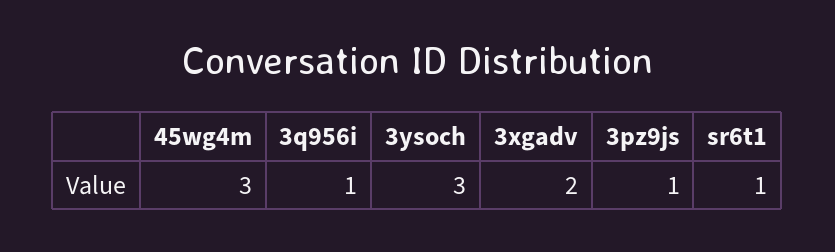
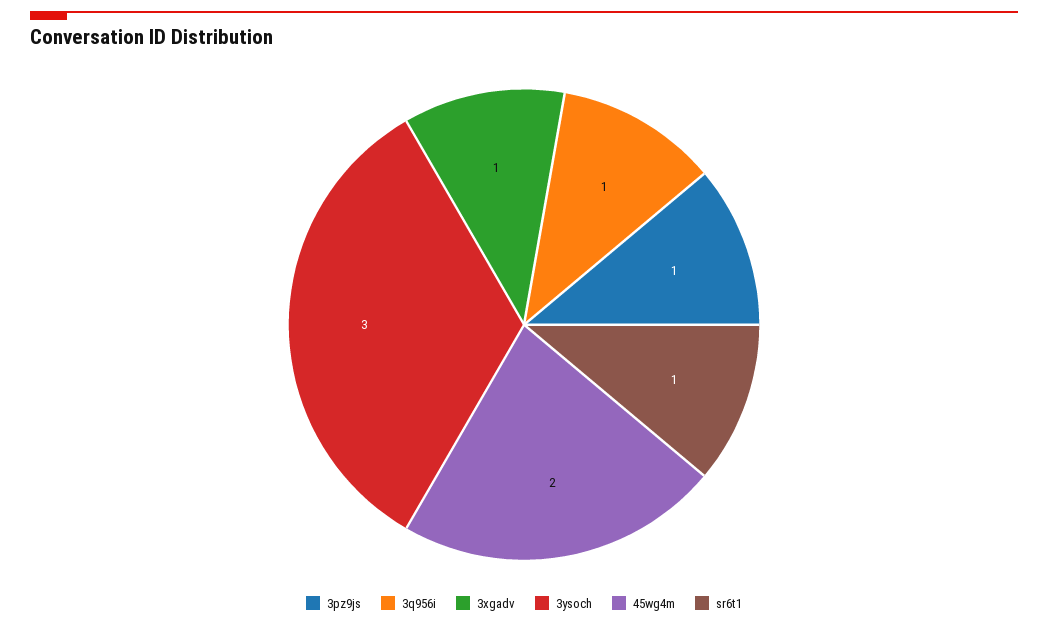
45wg4m: 3 -> 2
3xgadv: 2 -> 1

